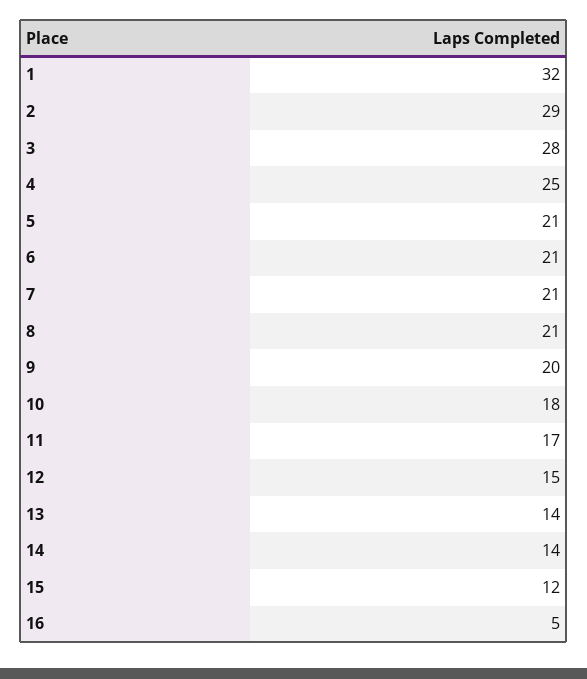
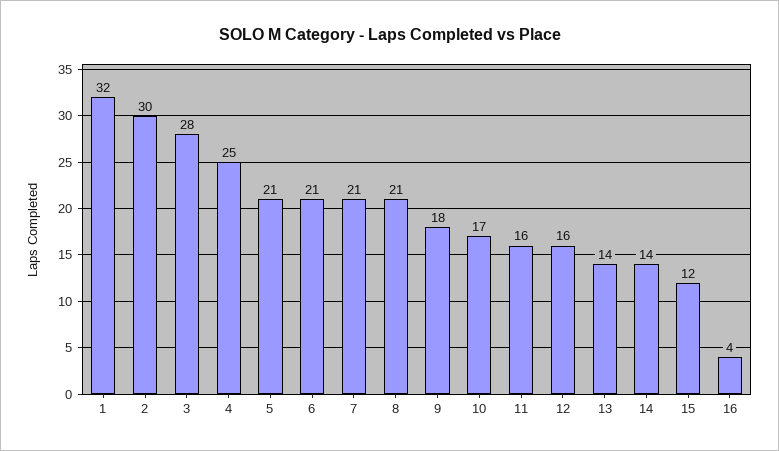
2: 29 -> 30
9: 20 -> 18
10: 18 -> 17
11: 17 -> 16
12: 15 -> 16
16: 5 -> 4

